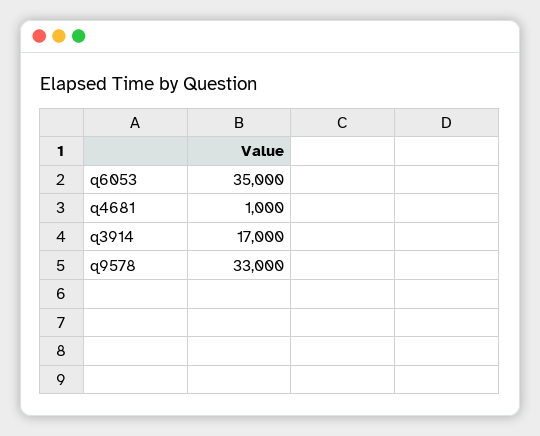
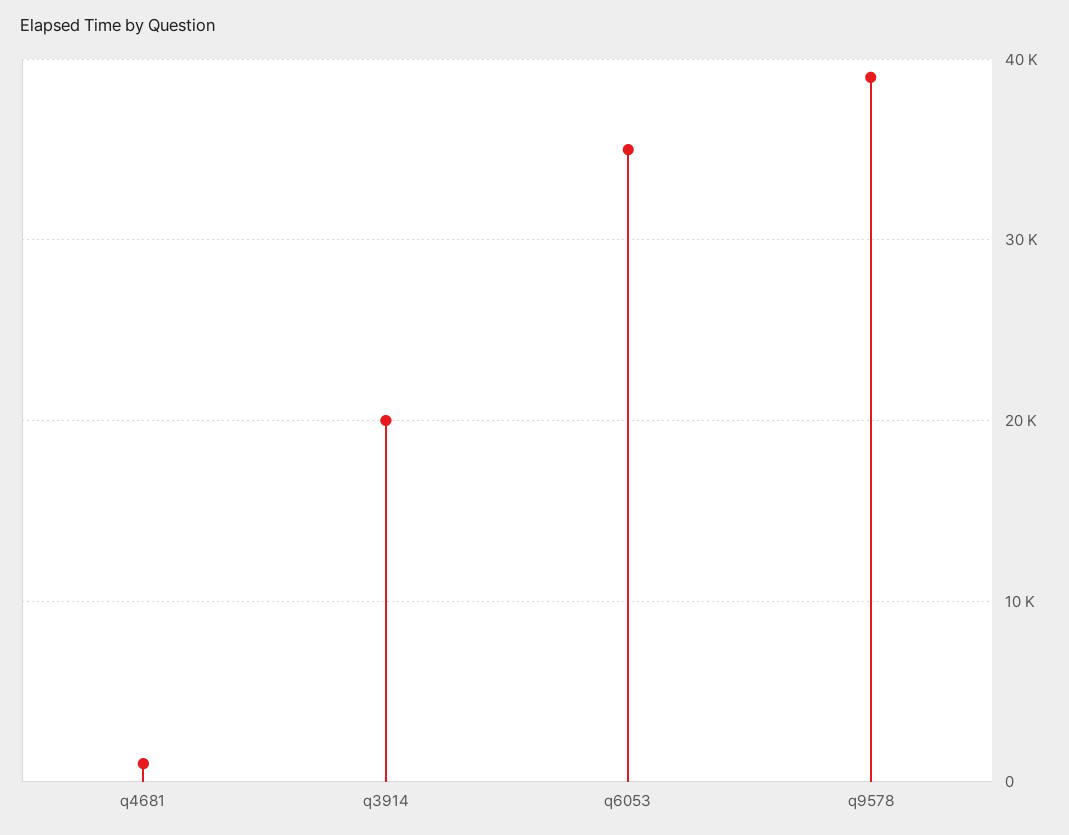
q3914: 17000 -> 20000
q9578: 33000 -> 39000

